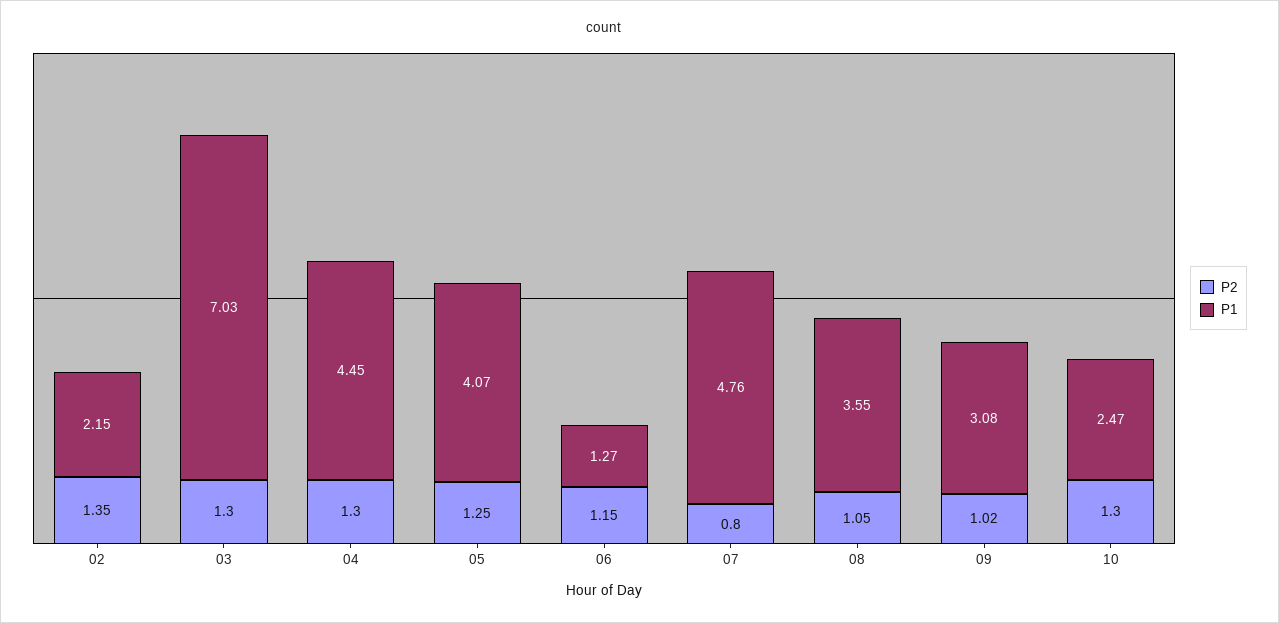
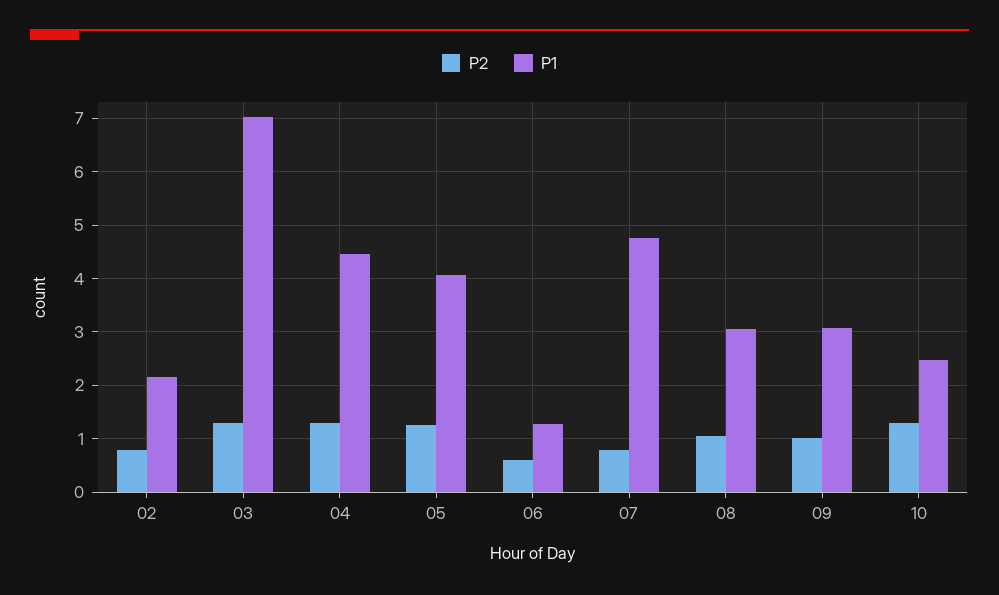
P2, 02: 1.35 -> 0.8
P2, 06: 1.15 -> 0.6
P1, 08: 3.55 -> 3

